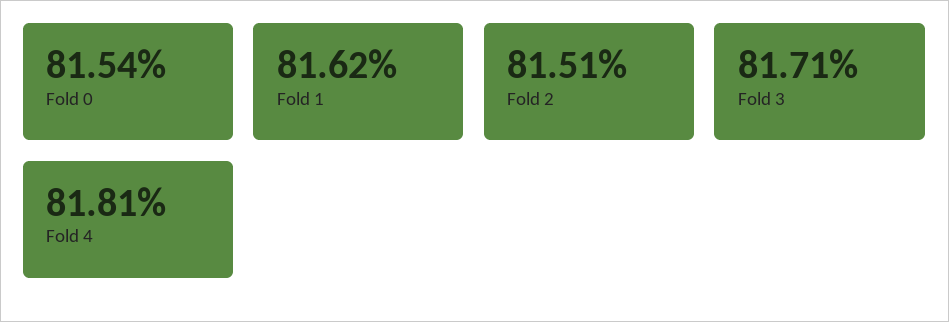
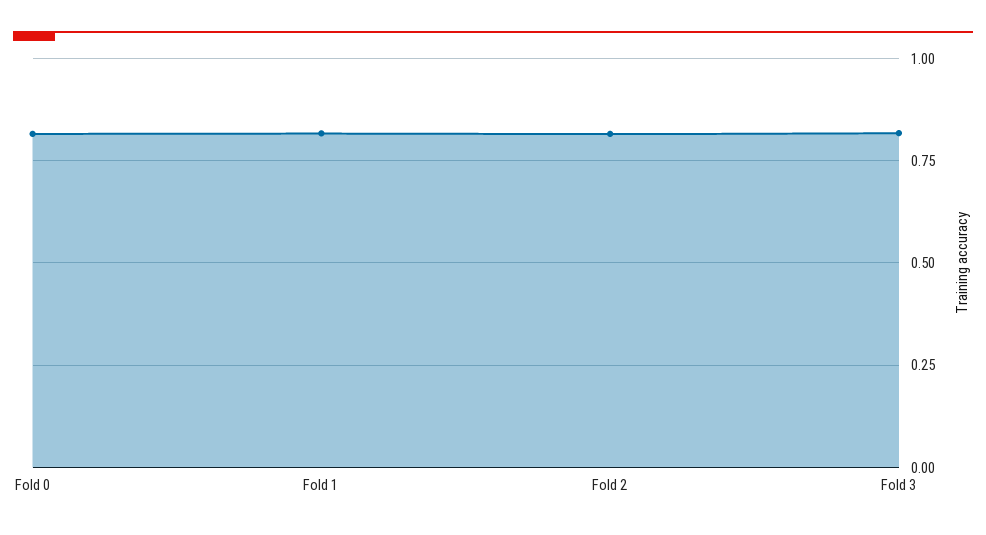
Fold 4: 0.8181 -> none

